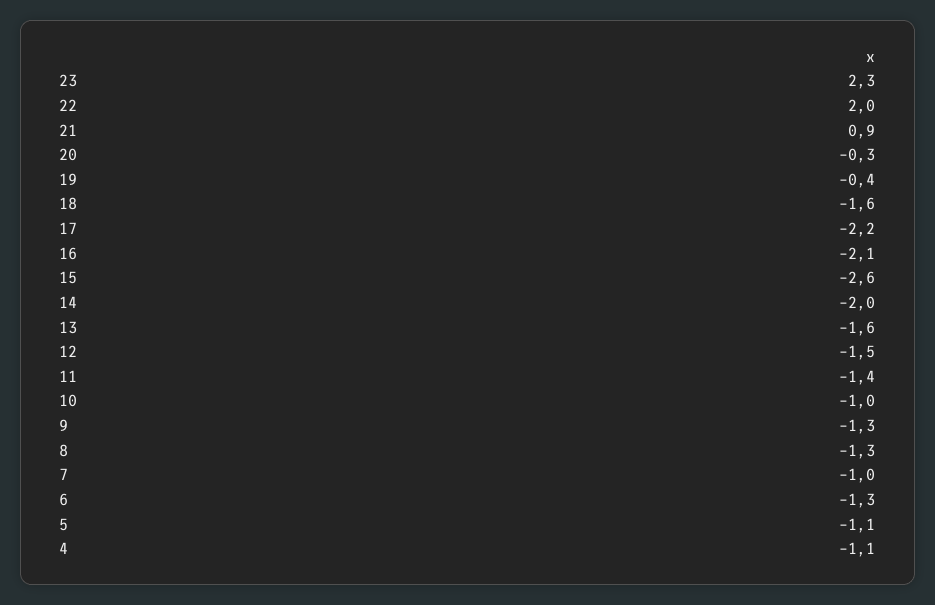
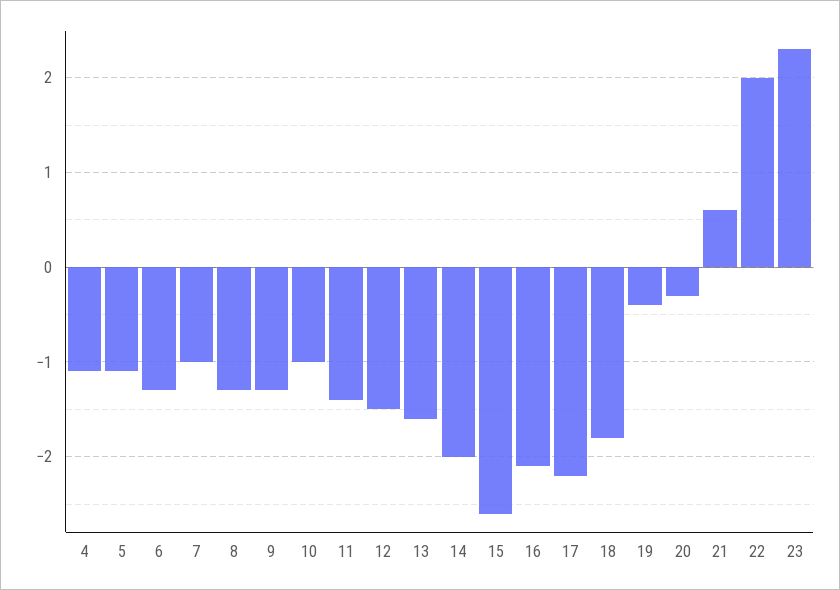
21: 0.9 -> 0.6
18: -1.6 -> -1.8

